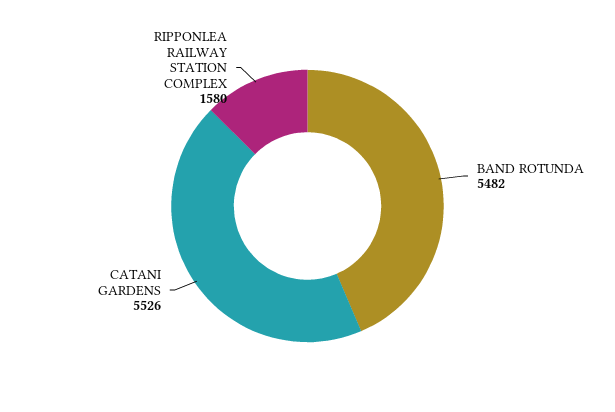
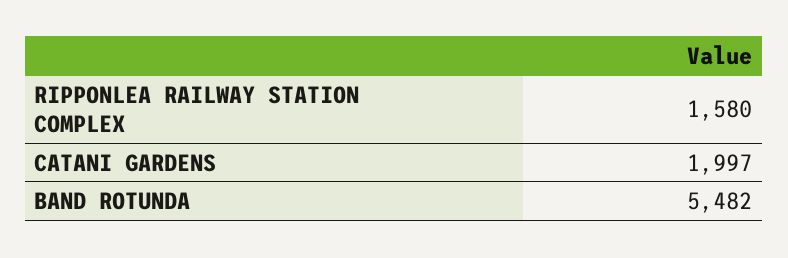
CATANI GARDENS: 5526 -> 1997

